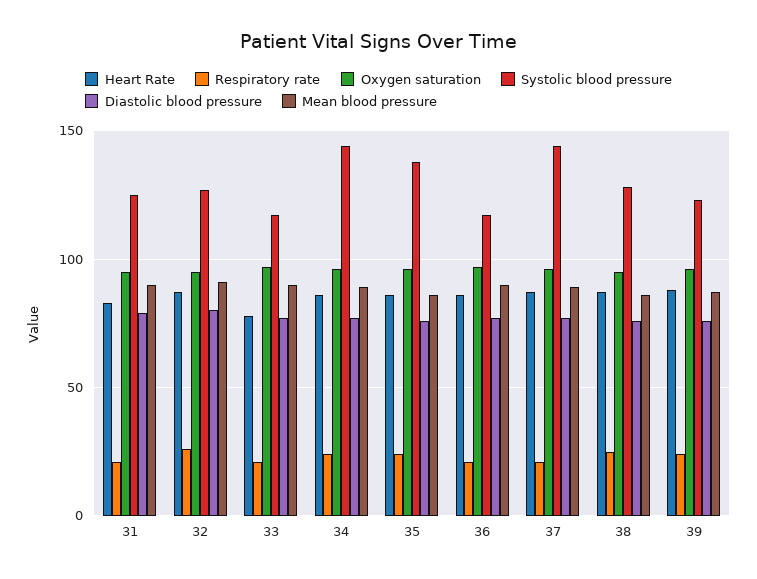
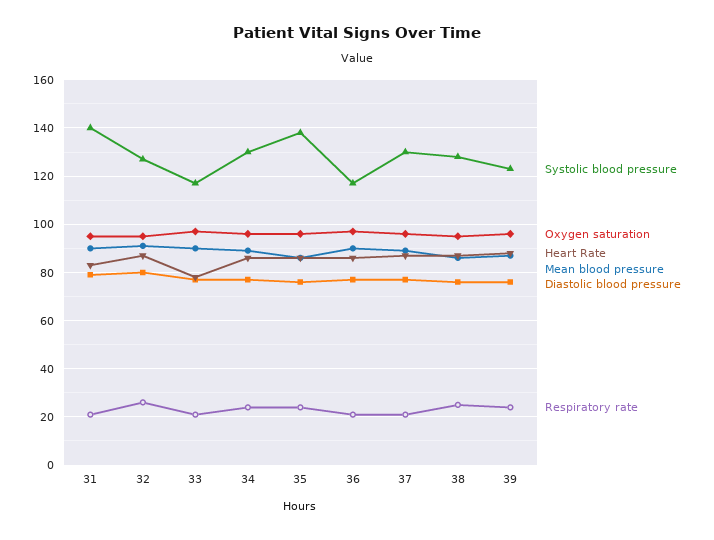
Systolic blood pressure, 31: 125 -> 140
Systolic blood pressure, 34: 145 -> 130
Systolic blood pressure, 37: 145 -> 130

